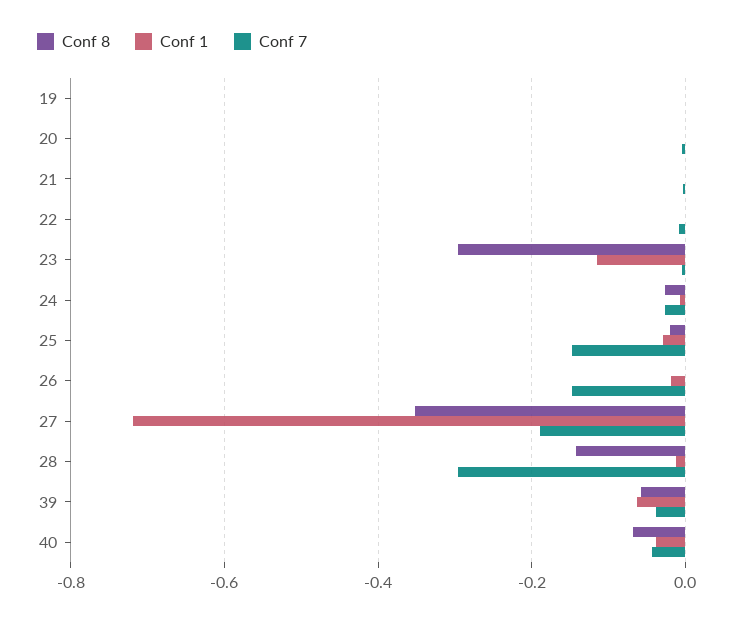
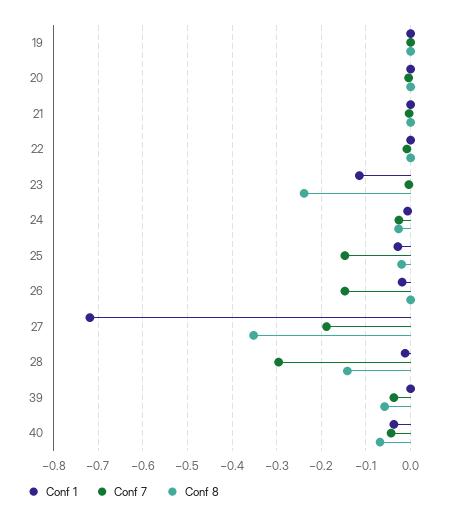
Conf 8, 23: -0.3 -> -0.24
Conf 1, 39: -0.06 -> 0

